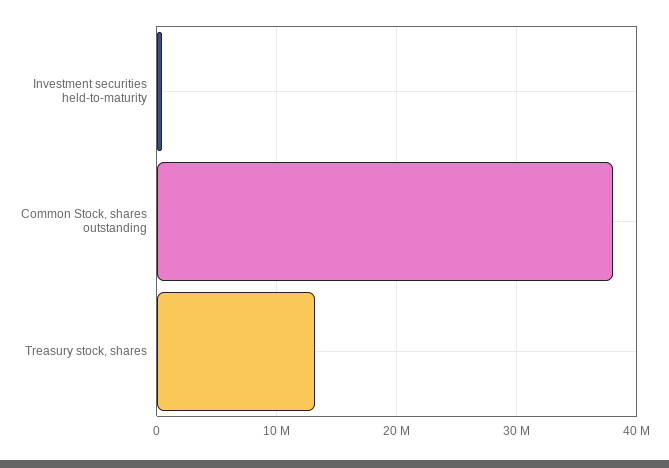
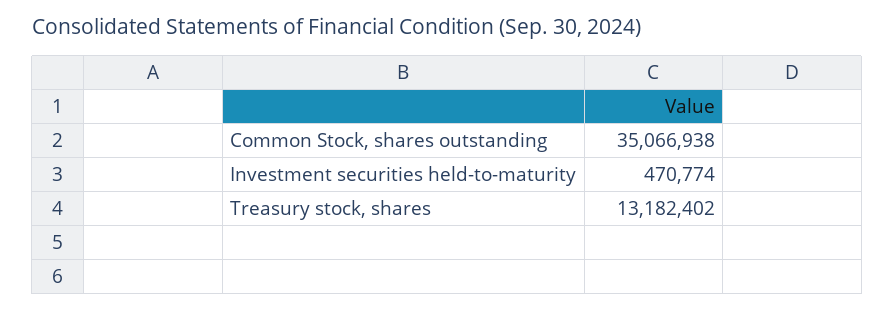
Common Stock, shares outstanding: 38000000 -> 35066938

